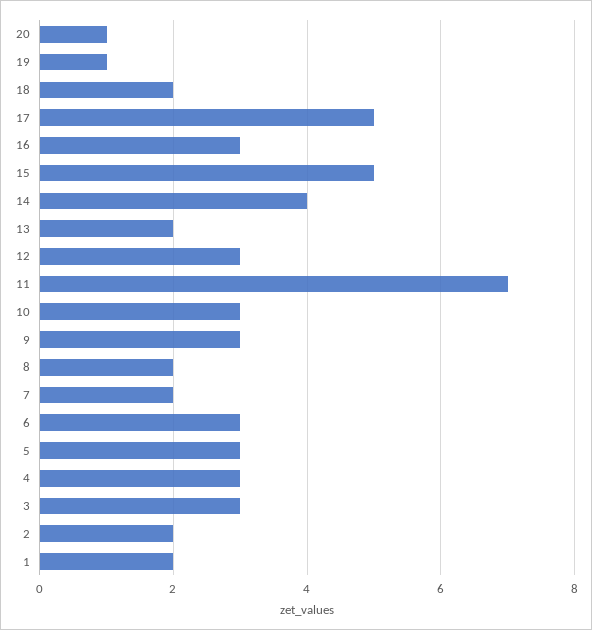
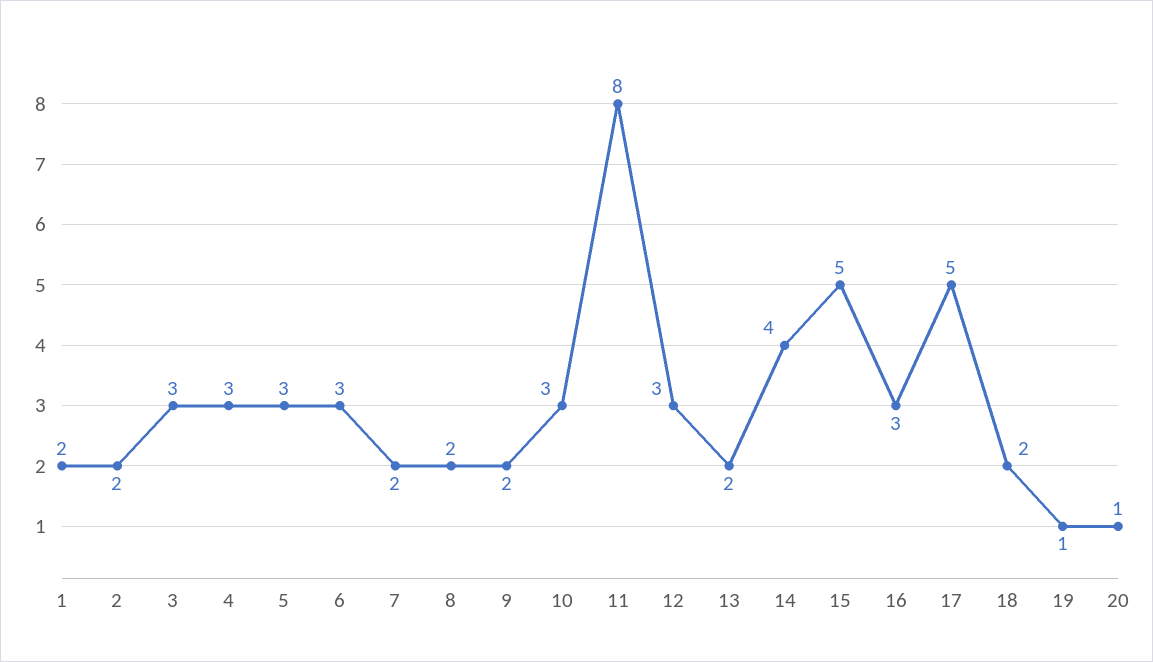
11: 7 -> 8
9: 3 -> 2

